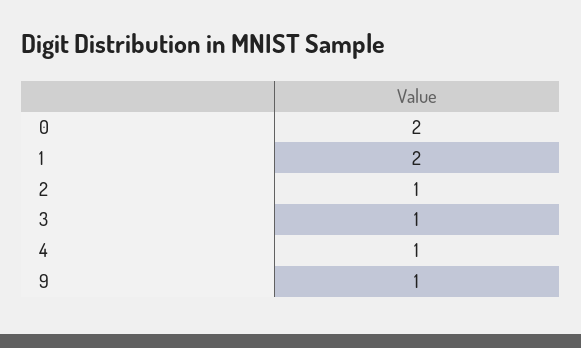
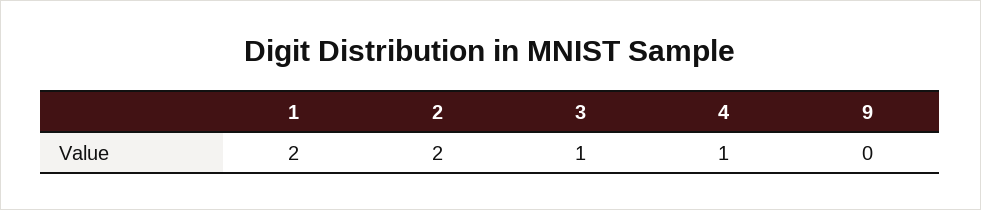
0: 2 -> none
2: 1 -> 2
9: 1 -> 0

